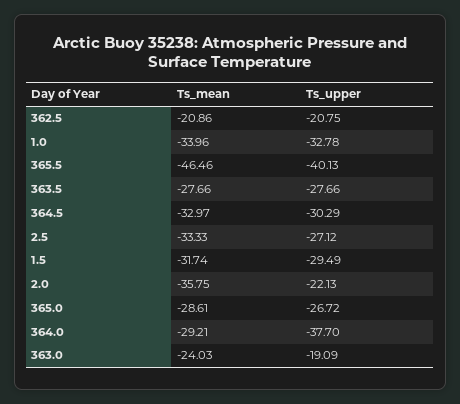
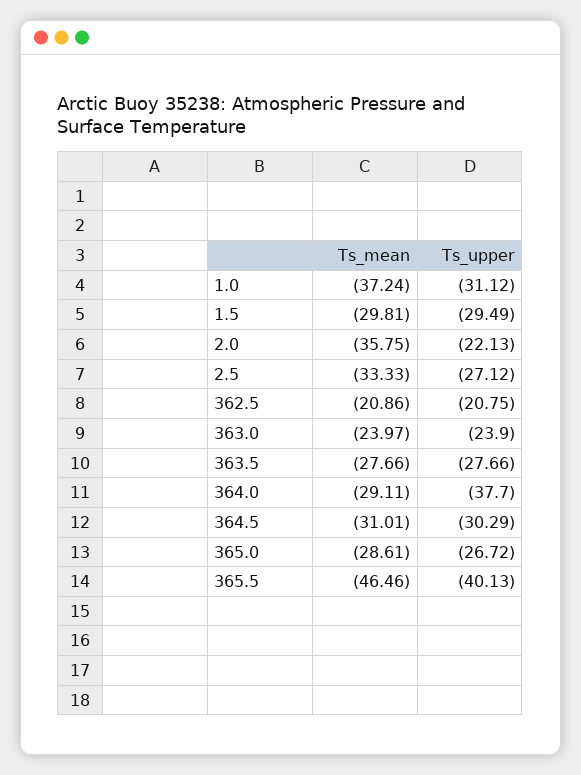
Ts_mean, 1.0: -33.96 -> -37.24
Ts_upper, 1.0: -32.78 -> -31.12
Ts_mean, 364.5: -32.97 -> -31.01
Ts_mean, 1.5: -31.74 -> -29.81
Ts_mean, 364.0: -29.21 -> -29.11
Ts_mean, 363.0: -24.03 -> -23.97
Ts_upper, 363.0: -19.09 -> -23.9

